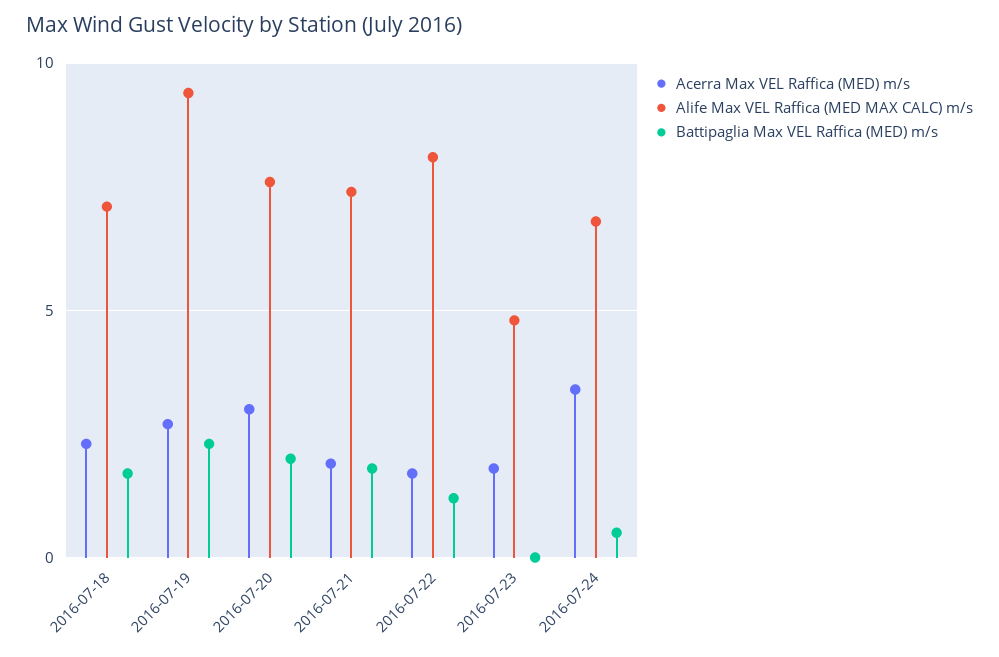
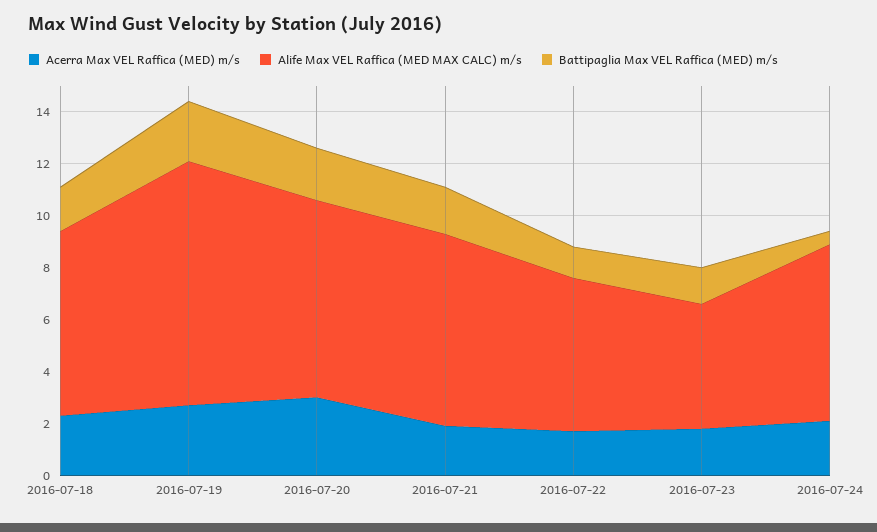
Alife Max VEL Raffica (MED MAX CALC) m/s, 2016-07-22: 8 -> 6
Battipaglia Max VEL Raffica (MED) m/s, 2016-07-23: 0 -> 1.5
Acerra Max VEL Raffica (MED) m/s, 2016-07-24: 3.5 -> 2

